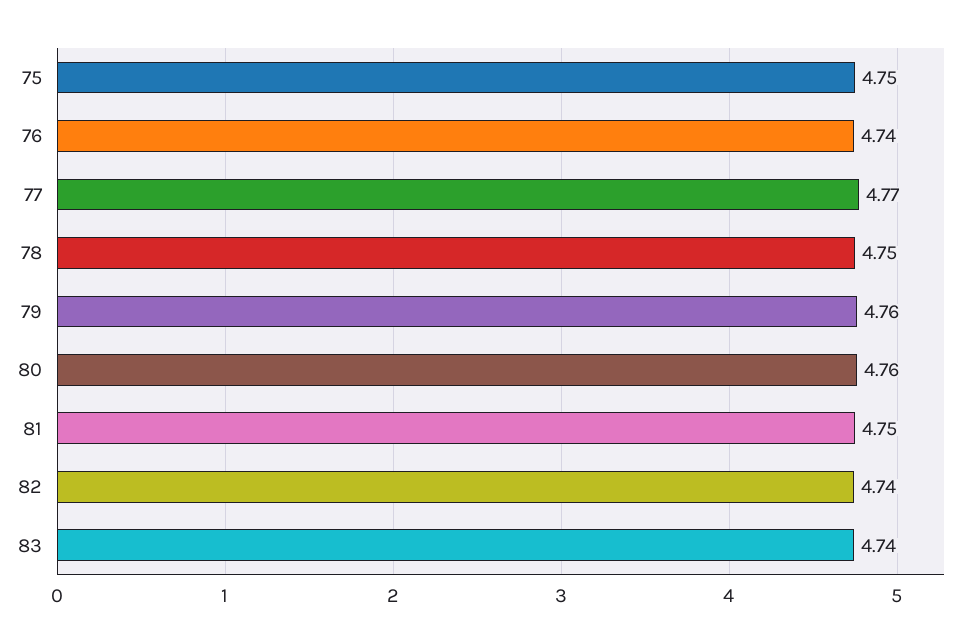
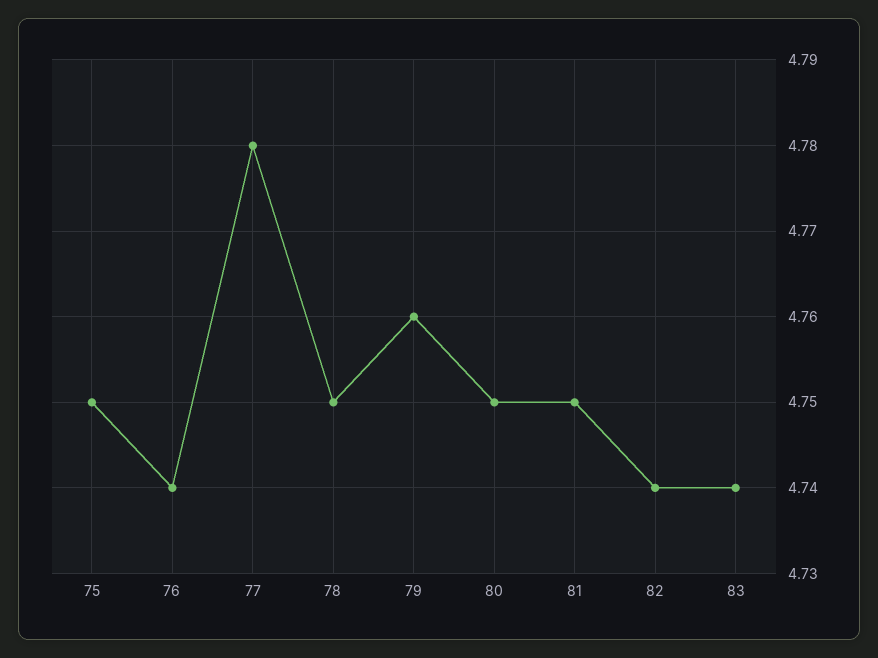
77: 4.77 -> 4.78
80: 4.76 -> 4.75

